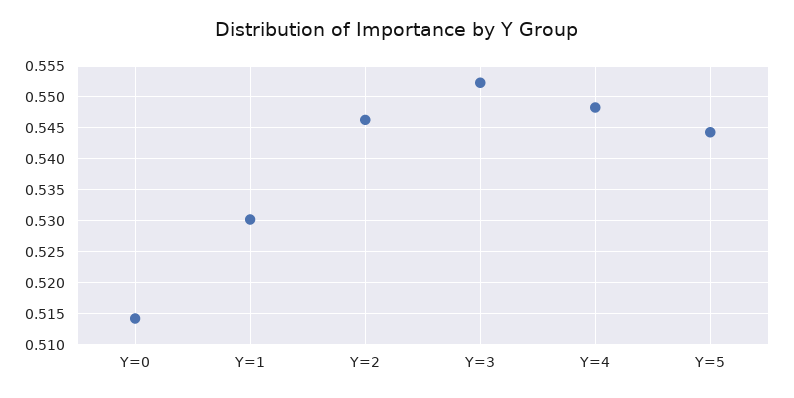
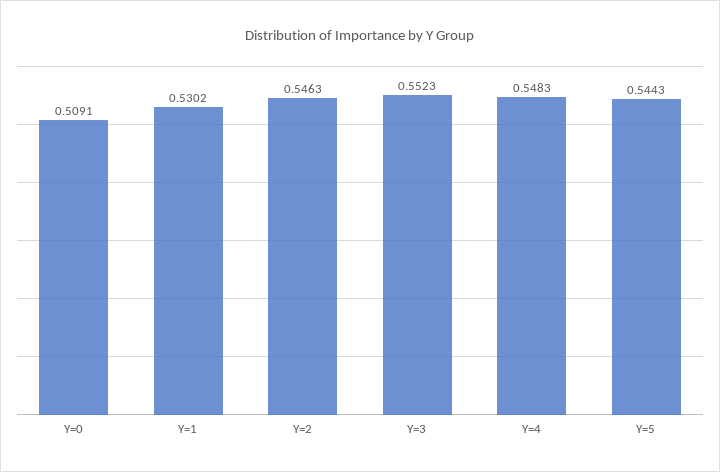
Y=0: 0.514 -> 0.5091

